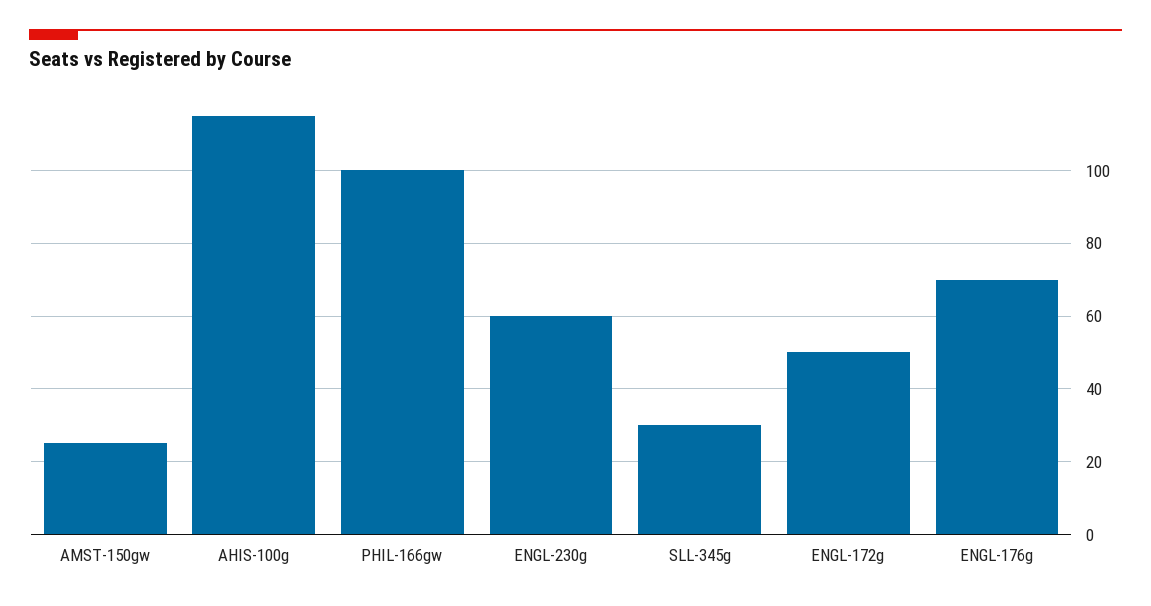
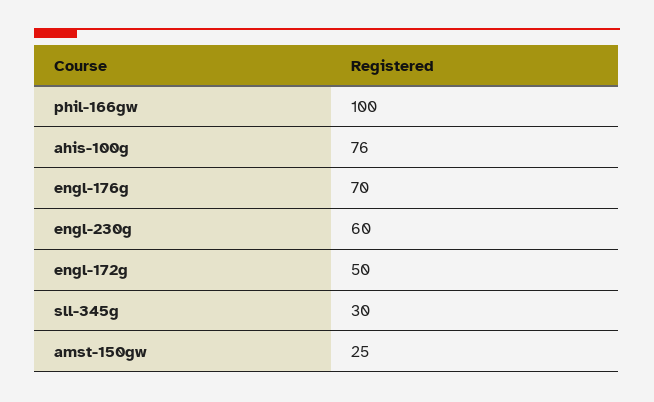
AHIS-100g: 115 -> 76

